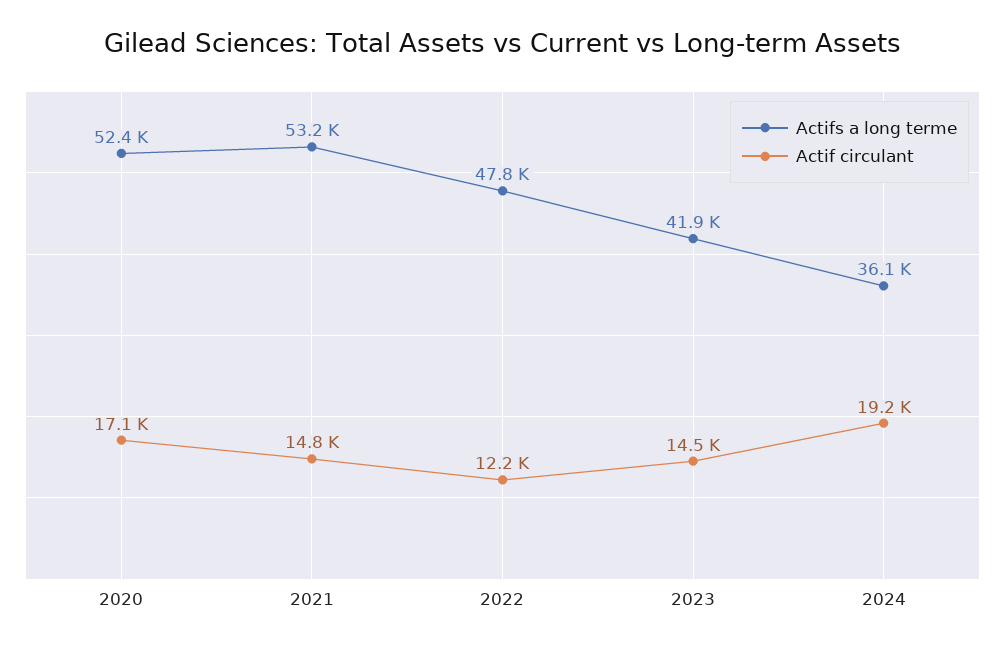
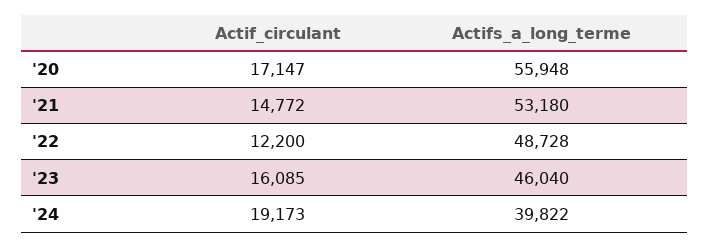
Actifs a long terme, 2020: 52400 -> 55948
Actifs a long terme, 2022: 47800 -> 48728
Actifs a long terme, 2023: 41900 -> 46040
Actif circulant, 2023: 14500 -> 16085
Actifs a long terme, 2024: 36100 -> 39822

